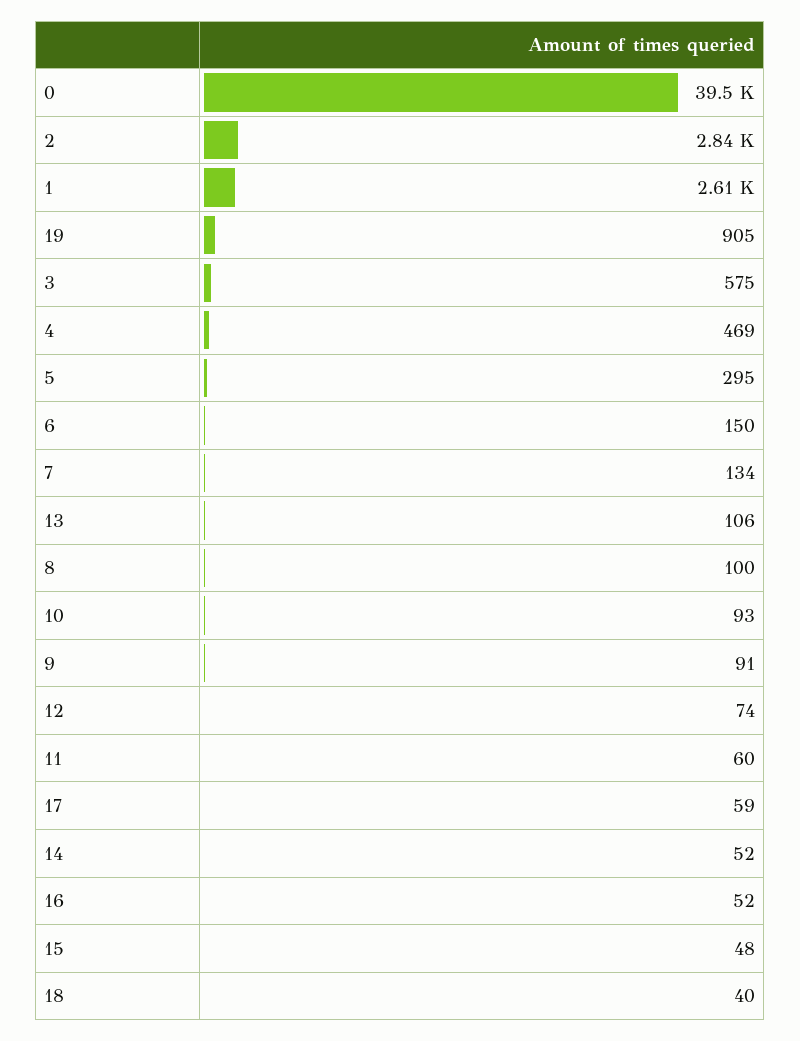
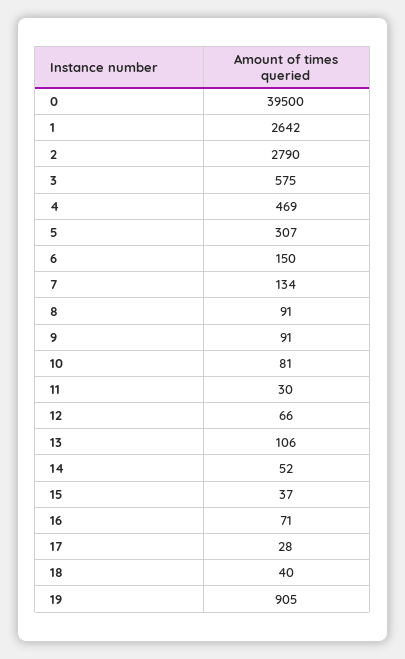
2: 2840 -> 2790
1: 2610 -> 2642
5: 295 -> 307
8: 100 -> 91
10: 93 -> 81
12: 74 -> 66
11: 60 -> 30
17: 59 -> 28
16: 52 -> 71
15: 48 -> 37

